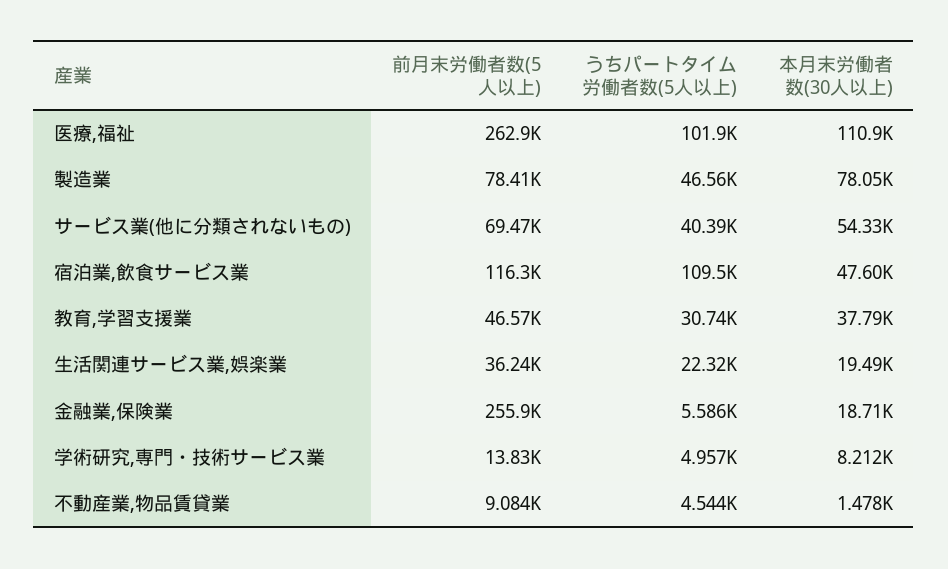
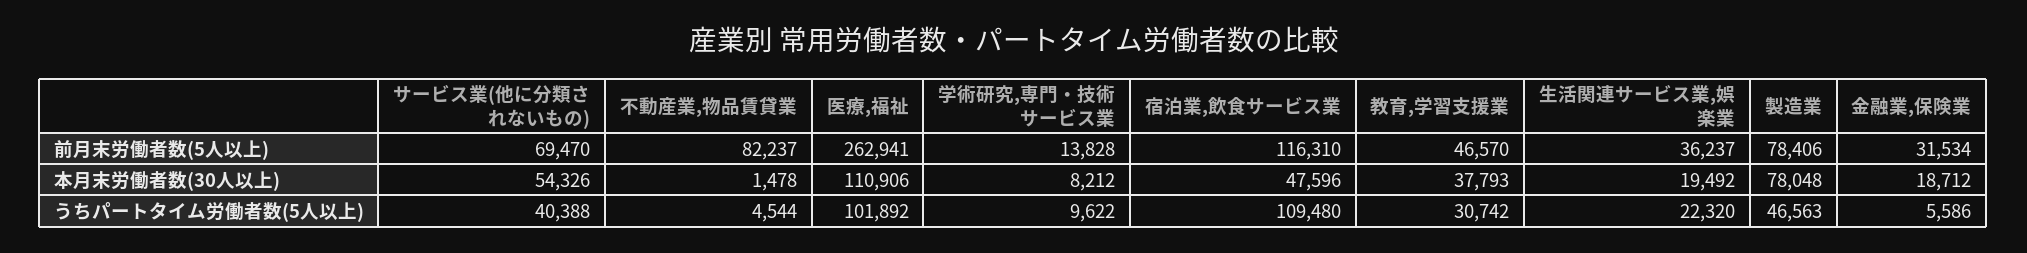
前月末労働者数(5人以上), 金融業,保険業: 255900 -> 31534
うちパートタイム労働者数(5人以上), 学術研究,専門・技術サービス業: 4957 -> 9622
前月末労働者数(5人以上), 不動産業,物品賃貸業: 9084 -> 82237

